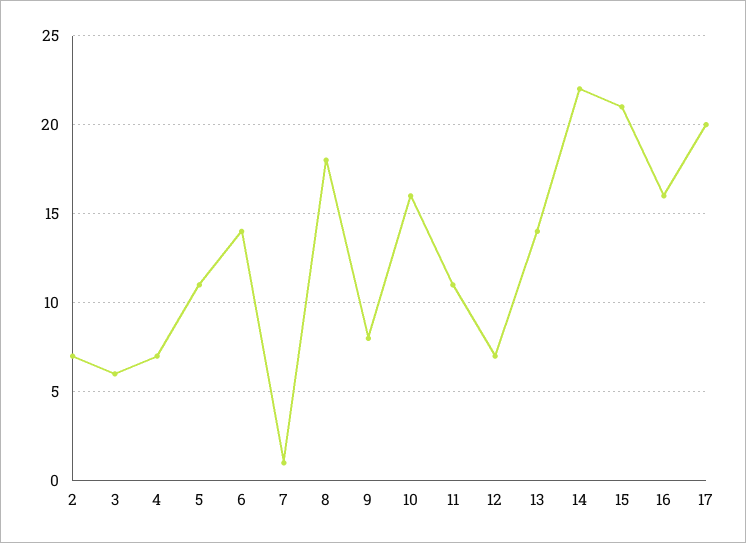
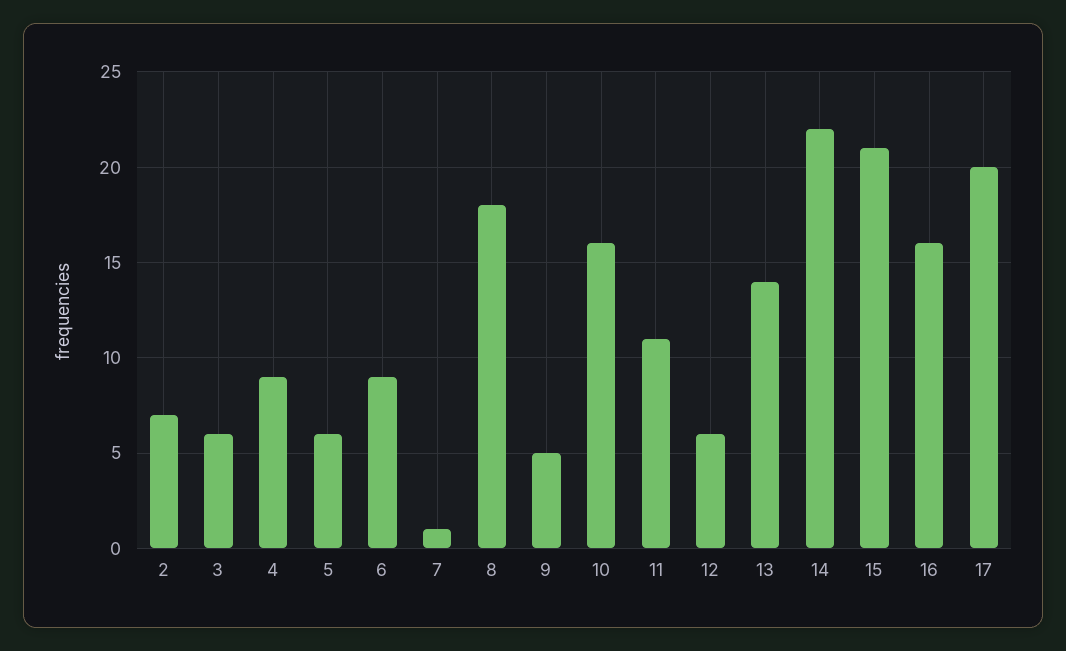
4: 7 -> 9
5: 11 -> 6
6: 14 -> 9
9: 8 -> 5
12: 7 -> 6

